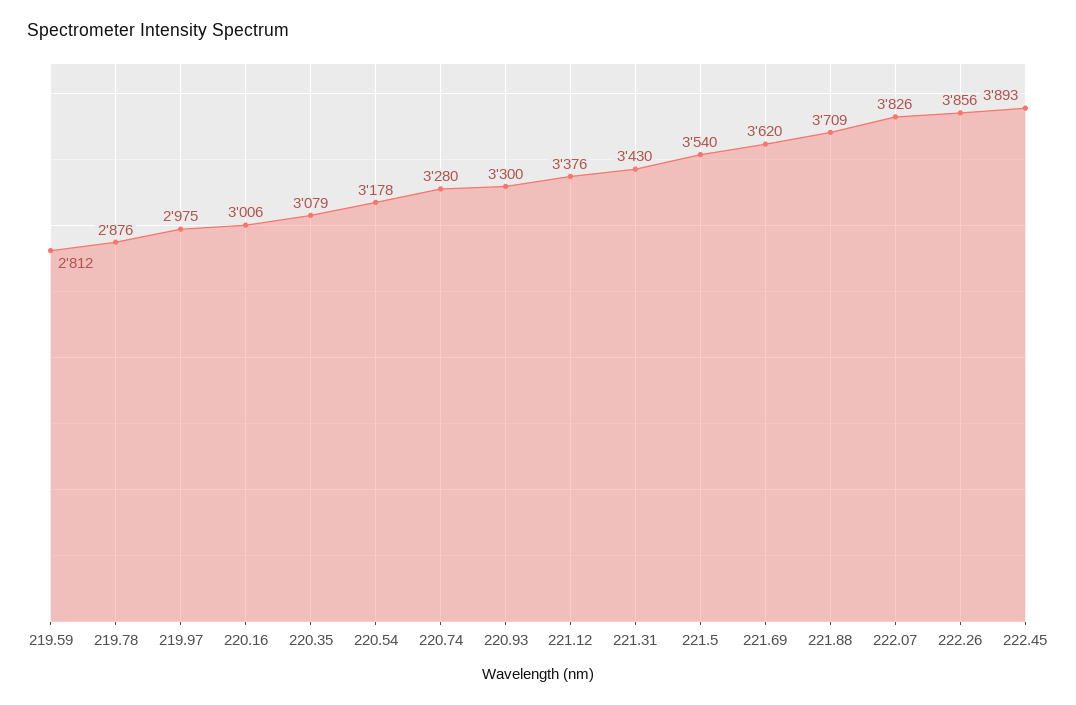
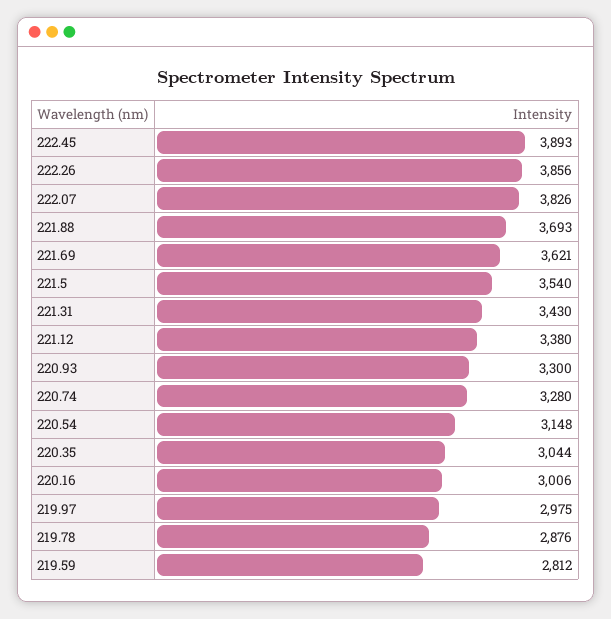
220.35: 3079 -> 3044
220.54: 3178 -> 3148
221.12: 3376 -> 3380
221.69: 3620 -> 3621
221.88: 3709 -> 3693

